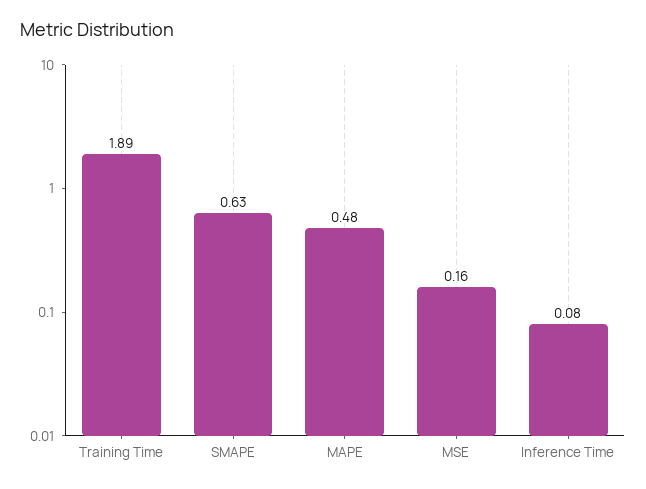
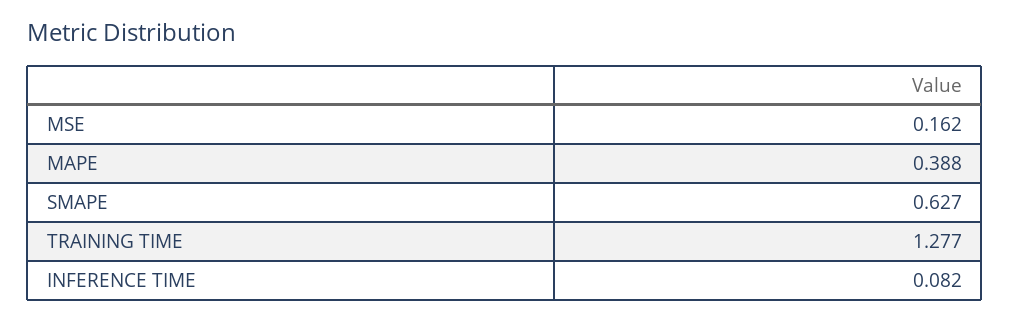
Training Time: 1.89 -> 1.277
MAPE: 0.48 -> 0.388

